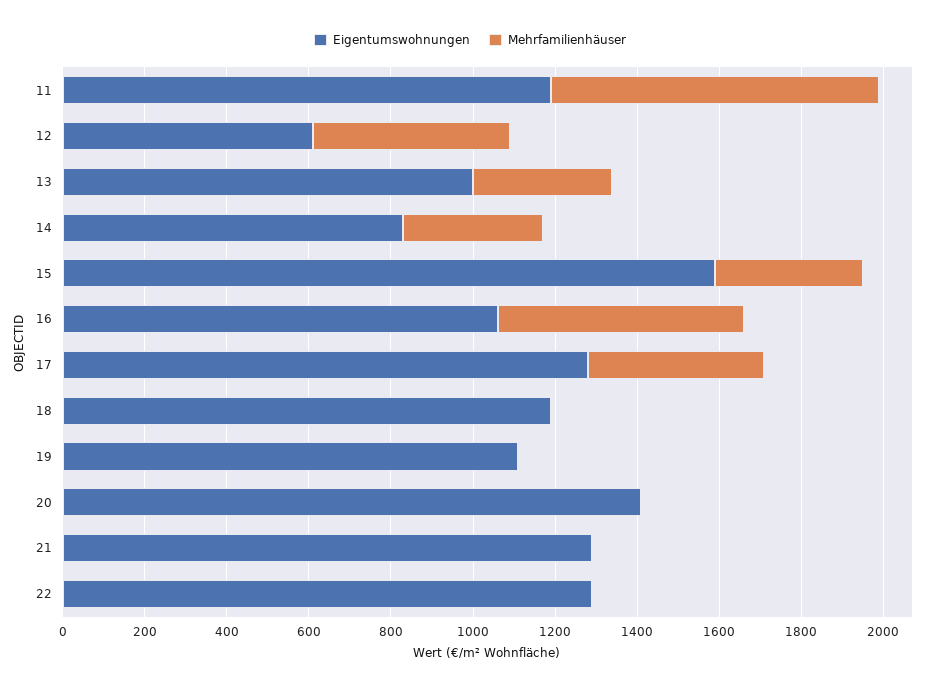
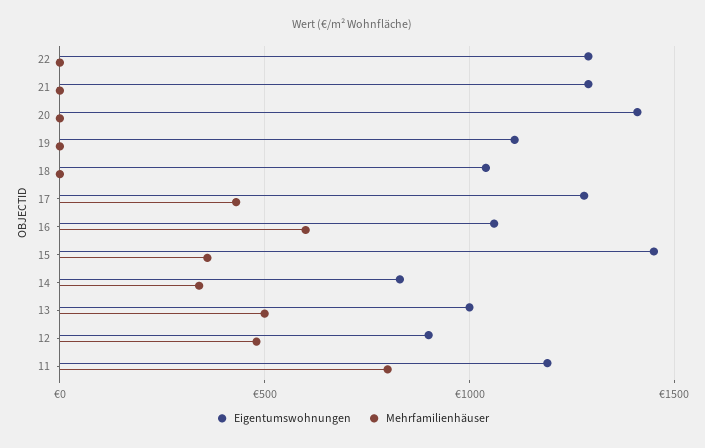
Eigentumswohnungen, 12: 600 -> 900
Mehrfamilienhäuser, 13: 350 -> 500
Eigentumswohnungen, 15: 1600 -> 1450
Eigentumswohnungen, 18: 1200 -> 1050

